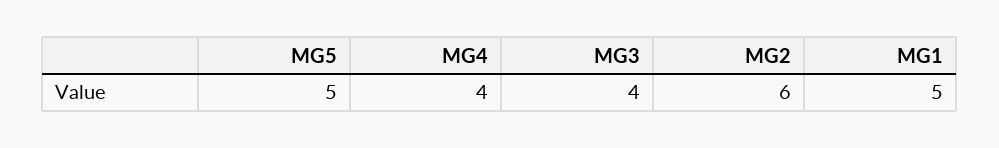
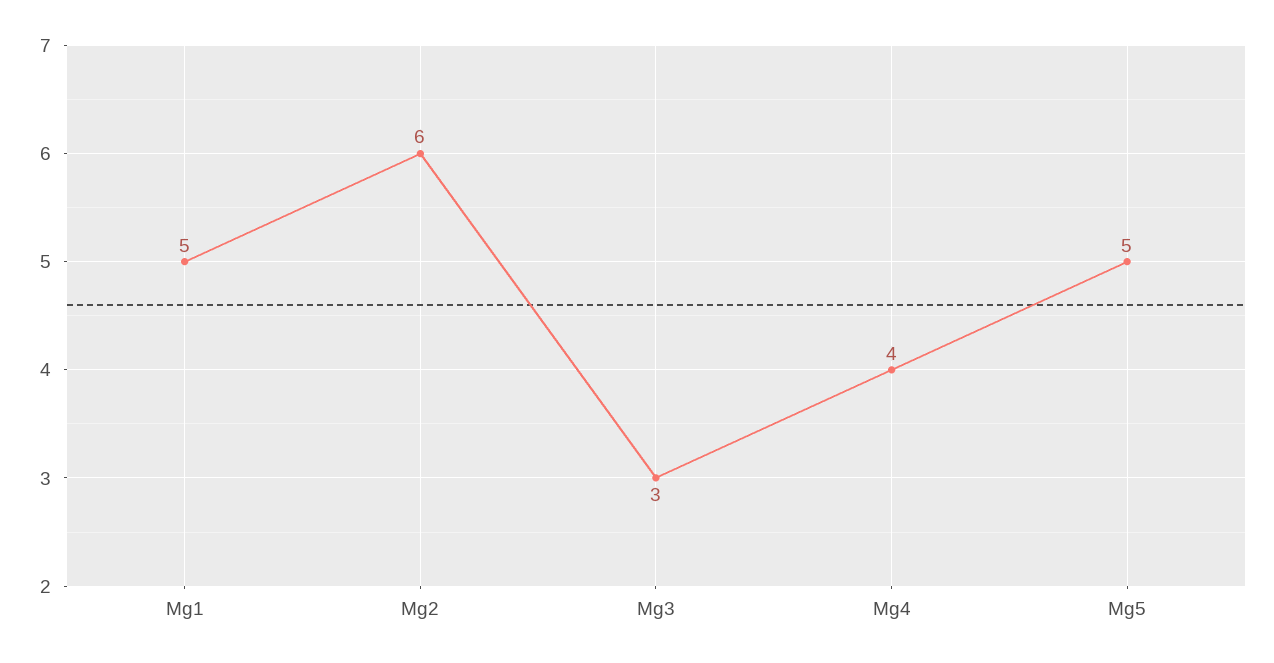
MG3: 4 -> 3

